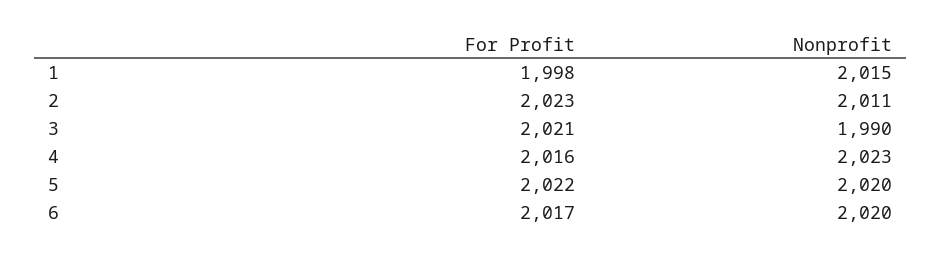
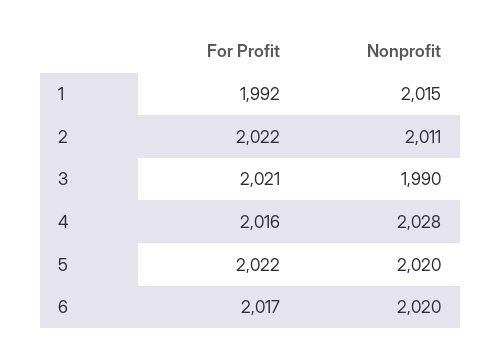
For Profit, 1: 1998 -> 1992
For Profit, 2: 2023 -> 2022
Nonprofit, 4: 2023 -> 2028

